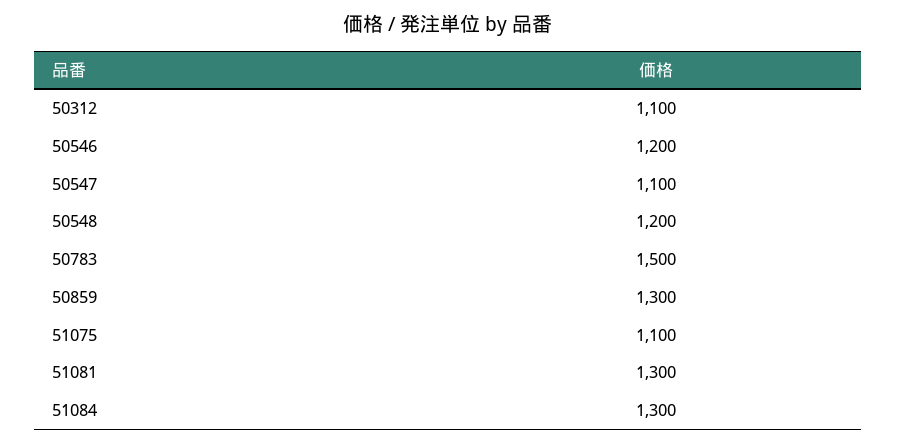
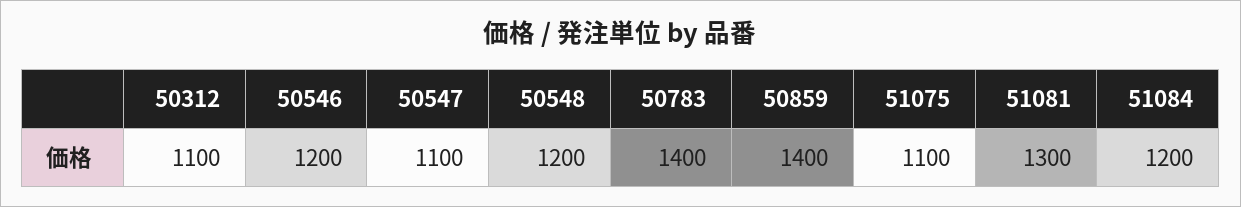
50783: 1500 -> 1400
50859: 1300 -> 1400
51084: 1300 -> 1200

